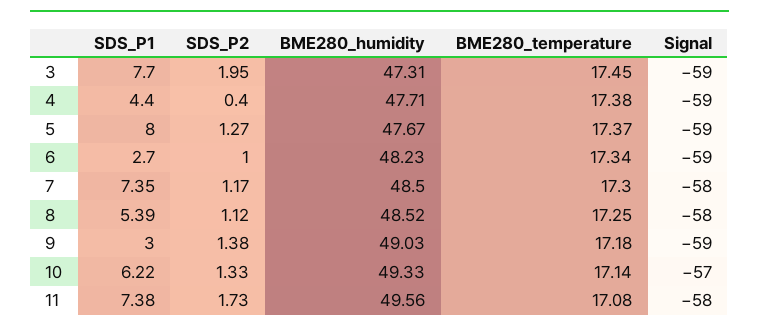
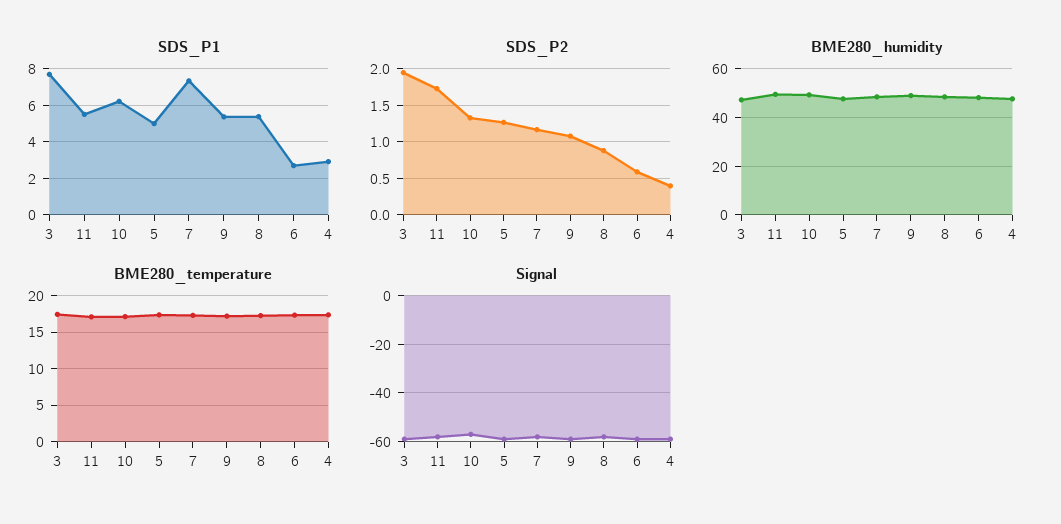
SDS_P1, 4: 4.4 -> 3
SDS_P1, 5: 8 -> 5
SDS_P2, 6: 1 -> 0.6
SDS_P2, 8: 1.12 -> 0.9
SDS_P1, 9: 3 -> 5.5
SDS_P2, 9: 1.38 -> 1.1
SDS_P1, 11: 7.38 -> 5.5

